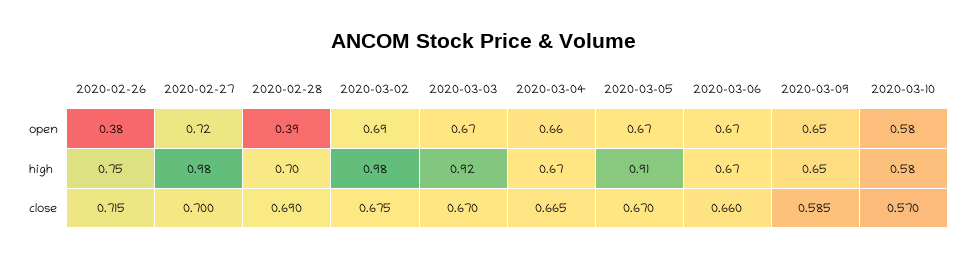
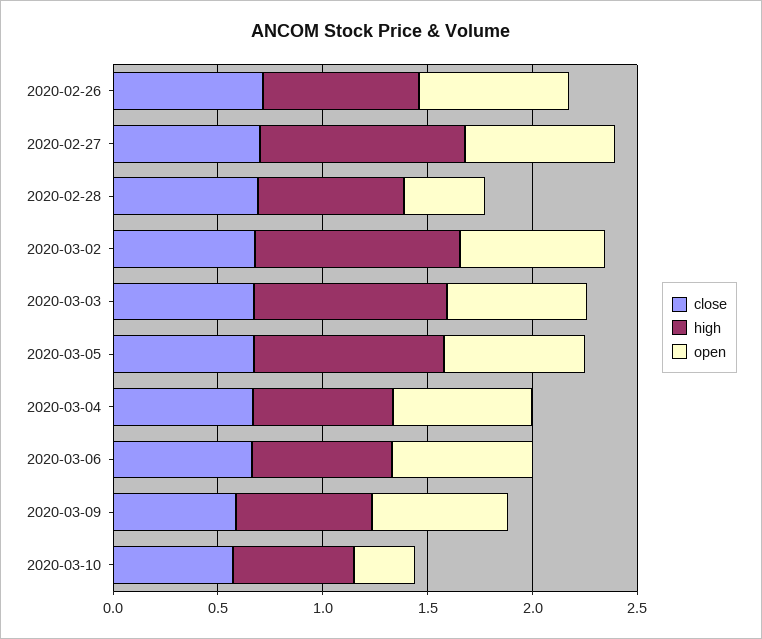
open, 2020-02-26: 0.38 -> 0.7
open, 2020-03-10: 0.58 -> 0.3

